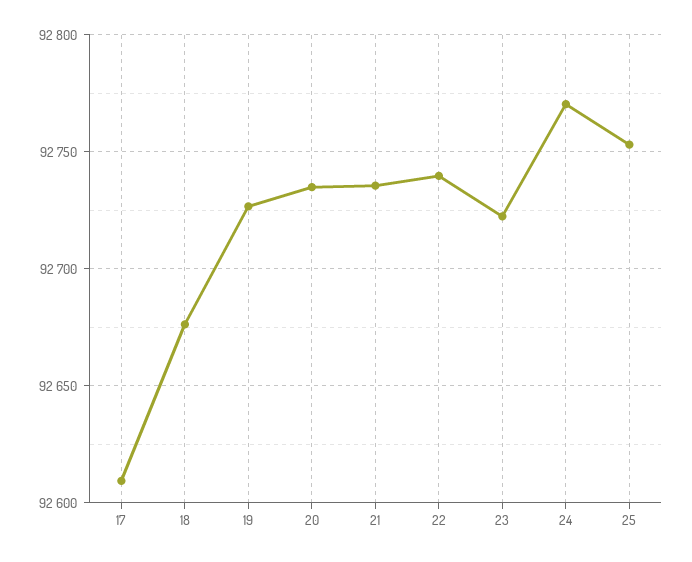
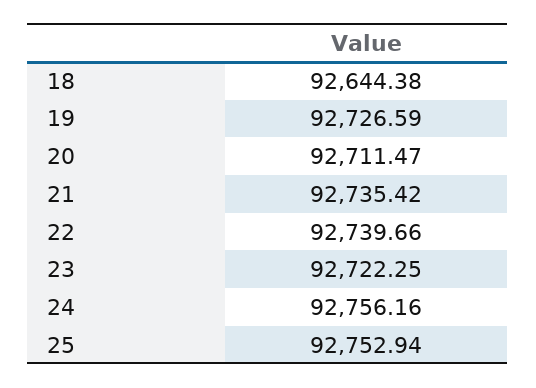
17: 92610 -> none
18: 92675 -> 92644.38
20: 92735 -> 92711.47
24: 92770 -> 92756.16

